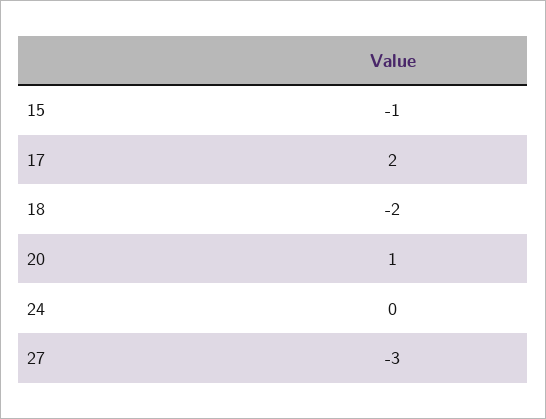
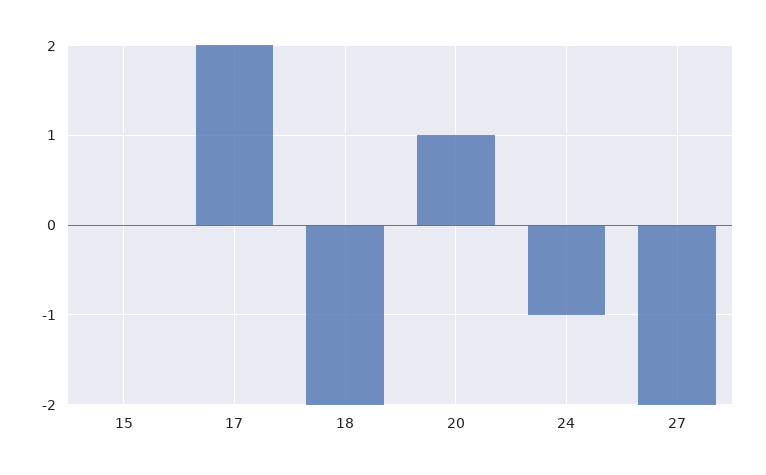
15: -1 -> 0
24: 0 -> -1
27: -3 -> -2

